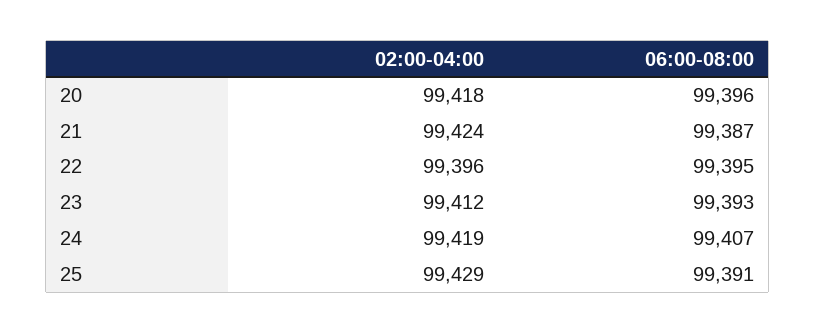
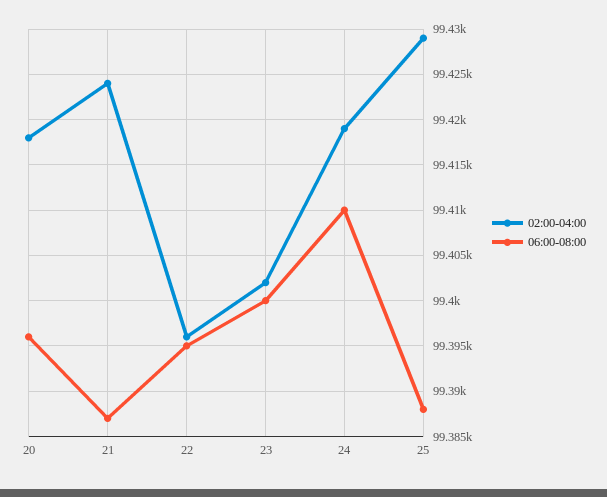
02:00-04:00, 23: 99412 -> 99402
06:00-08:00, 23: 99393 -> 99400
06:00-08:00, 24: 99407 -> 99410
06:00-08:00, 25: 99391 -> 99388

